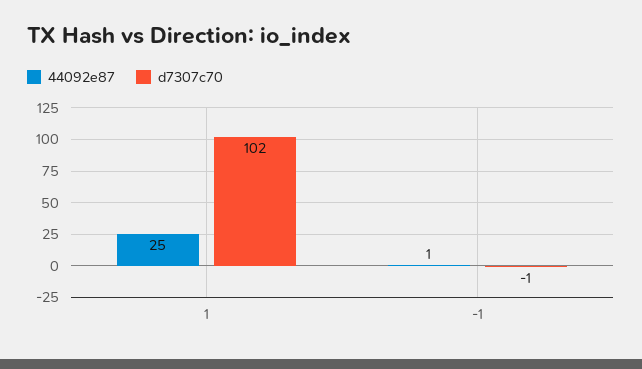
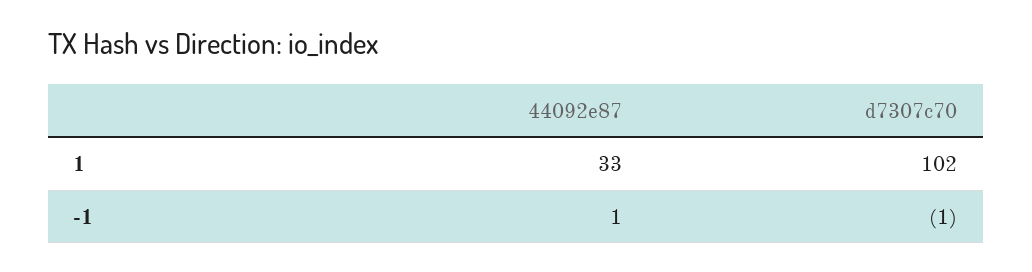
44092e87, 1: 25 -> 33

